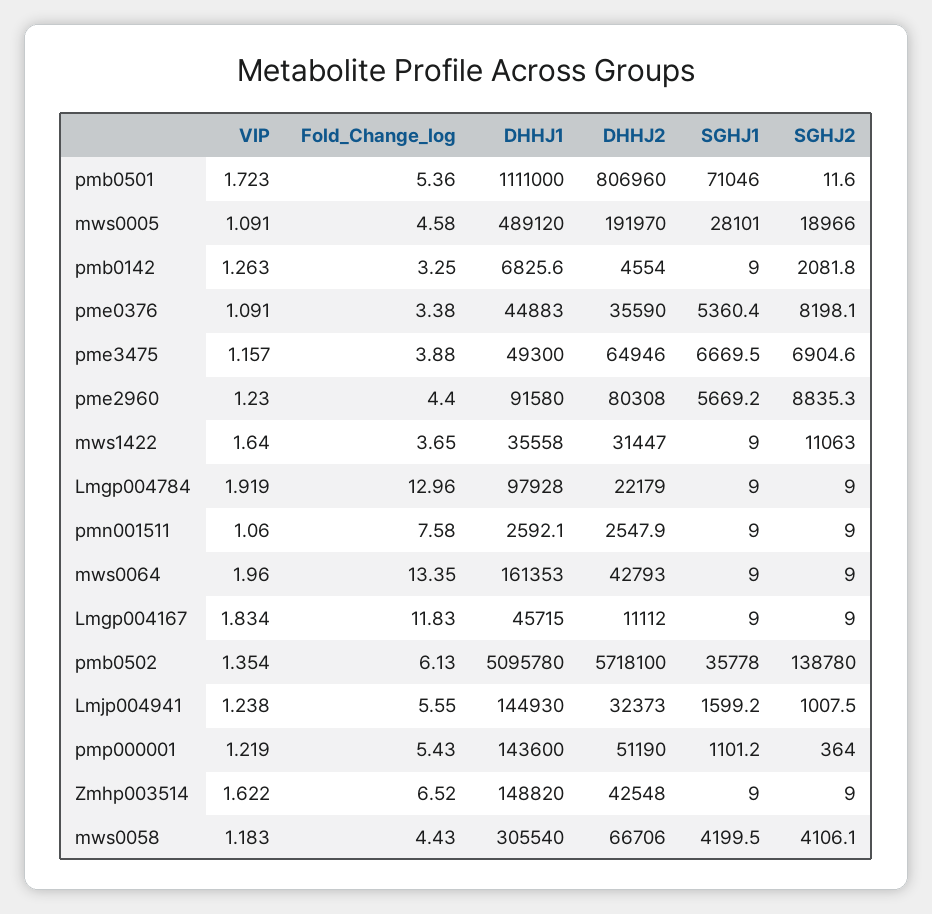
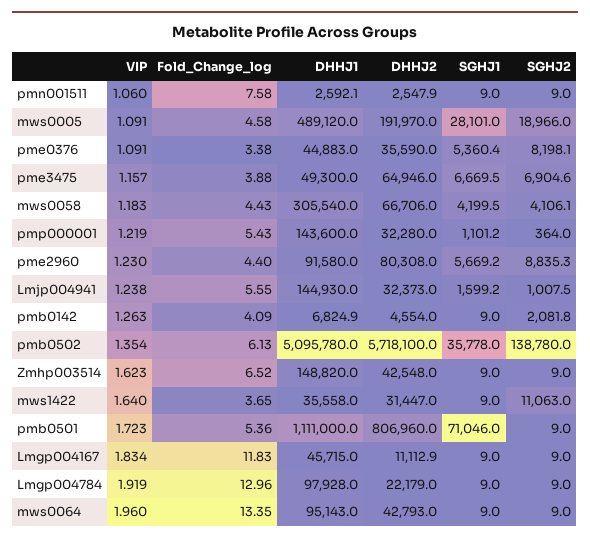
SGHJ2, pmb0501: 11.6 -> 9
Fold_Change_log, pmb0142: 3.25 -> 4.09
DHHJ1, pmb0142: 6825.6 -> 6824.9
DHHJ1, mws0064: 161353 -> 95143
DHHJ2, Lmgp004167: 11112 -> 11112.9
DHHJ2, pmp000001: 51190 -> 32280
VIP, Zmhp003514: 1.622 -> 1.623

